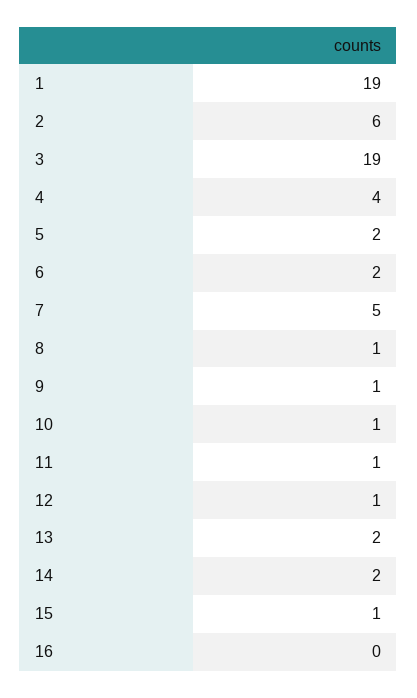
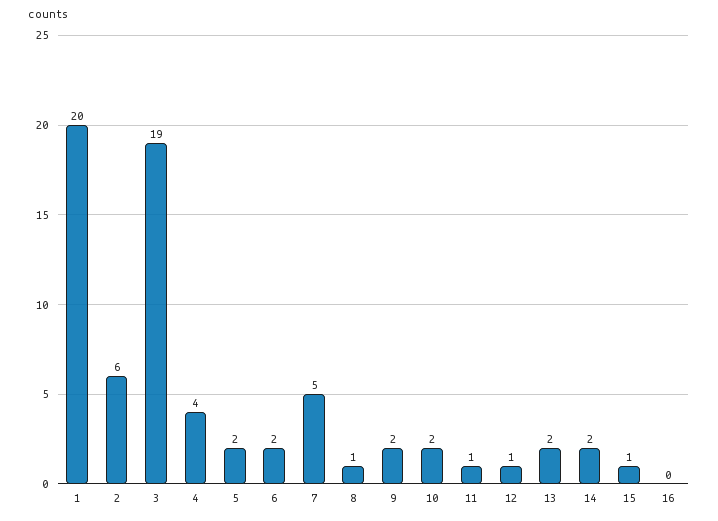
1: 19 -> 20
9: 1 -> 2
10: 1 -> 2

